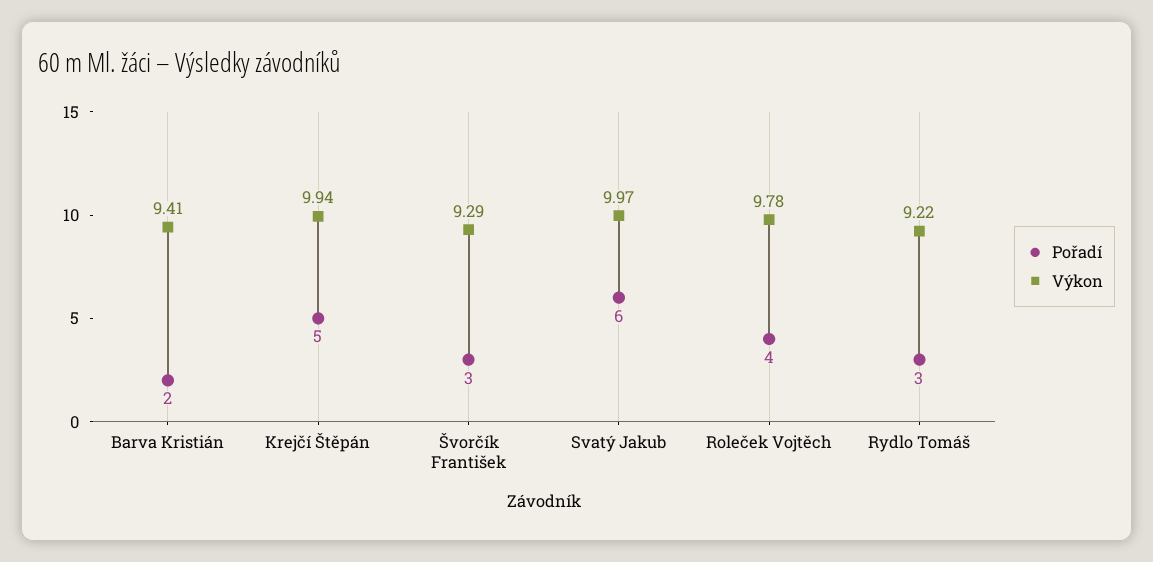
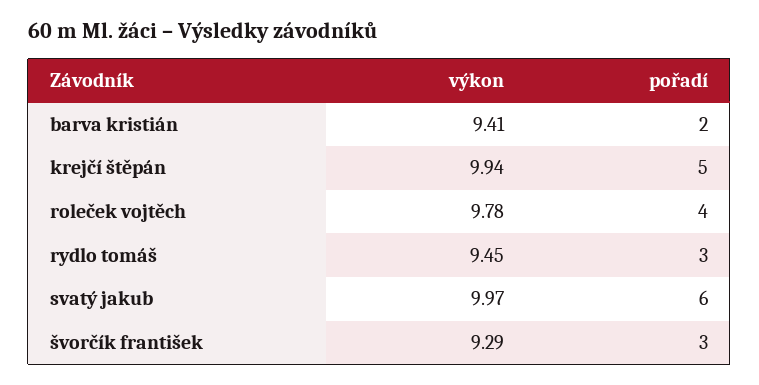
Výkon, Rydlo Tomáš: 9.22 -> 9.45

